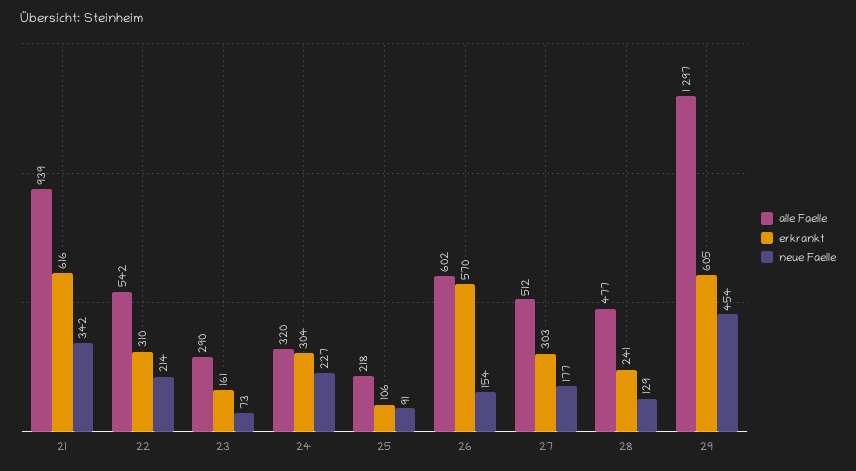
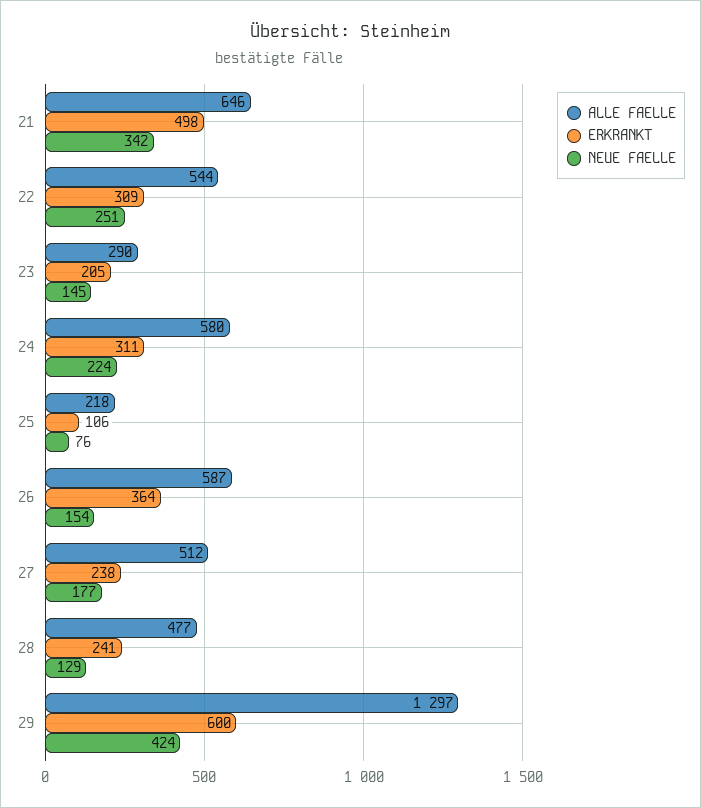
alle Faelle, 21: 939 -> 646
erkrankt, 21: 616 -> 498
alle Faelle, 22: 542 -> 544
erkrankt, 22: 310 -> 309
neue Faelle, 22: 214 -> 251
erkrankt, 23: 161 -> 205
neue Faelle, 23: 73 -> 145
alle Faelle, 24: 320 -> 580
erkrankt, 24: 304 -> 311
neue Faelle, 24: 227 -> 224
neue Faelle, 25: 91 -> 76
alle Faelle, 26: 602 -> 587
erkrankt, 26: 570 -> 364
erkrankt, 27: 303 -> 238
erkrankt, 29: 605 -> 600
neue Faelle, 29: 454 -> 424

